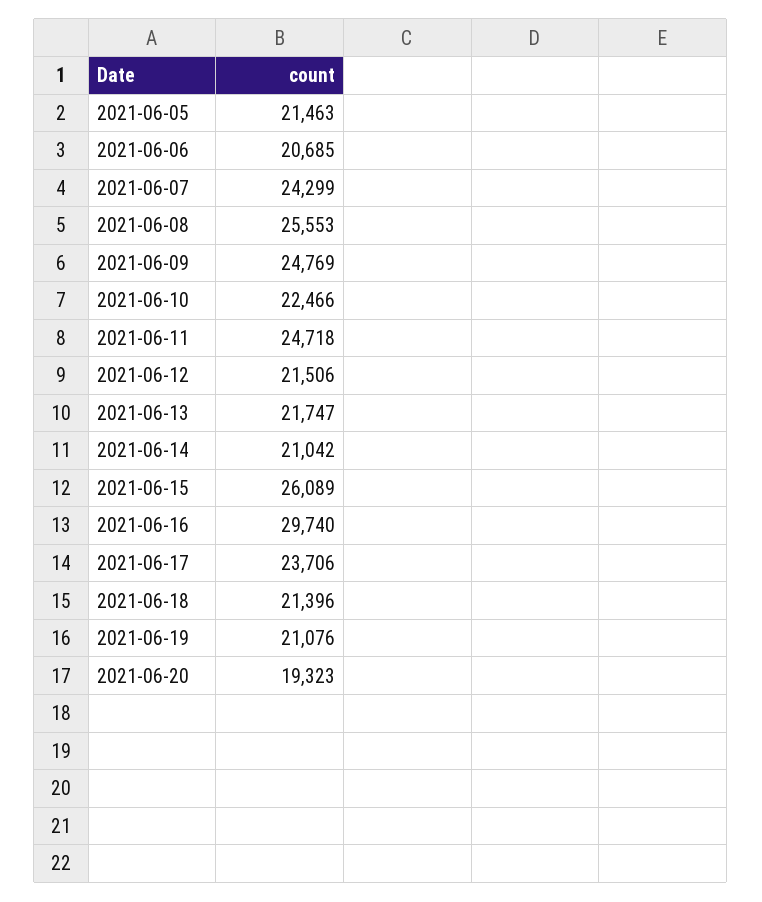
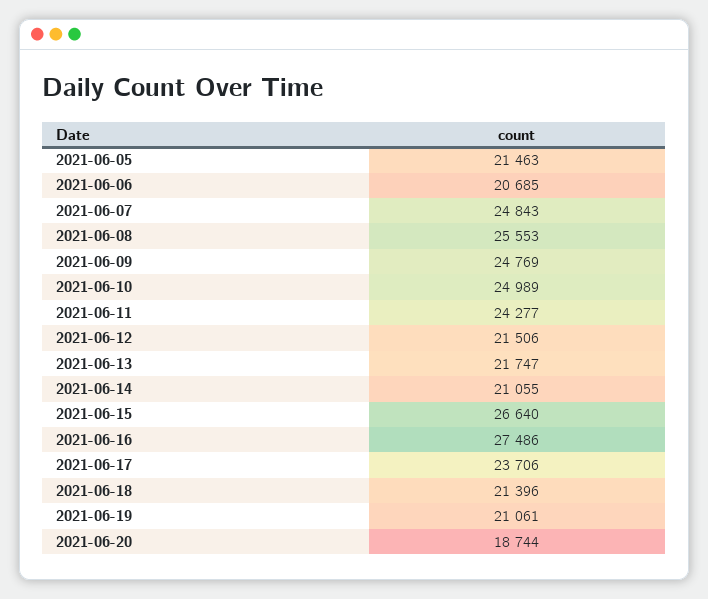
2021-06-07: 24299 -> 24843
2021-06-10: 22466 -> 24989
2021-06-11: 24718 -> 24277
2021-06-14: 21042 -> 21055
2021-06-15: 26089 -> 26640
2021-06-16: 29740 -> 27486
2021-06-19: 21076 -> 21061
2021-06-20: 19323 -> 18744

